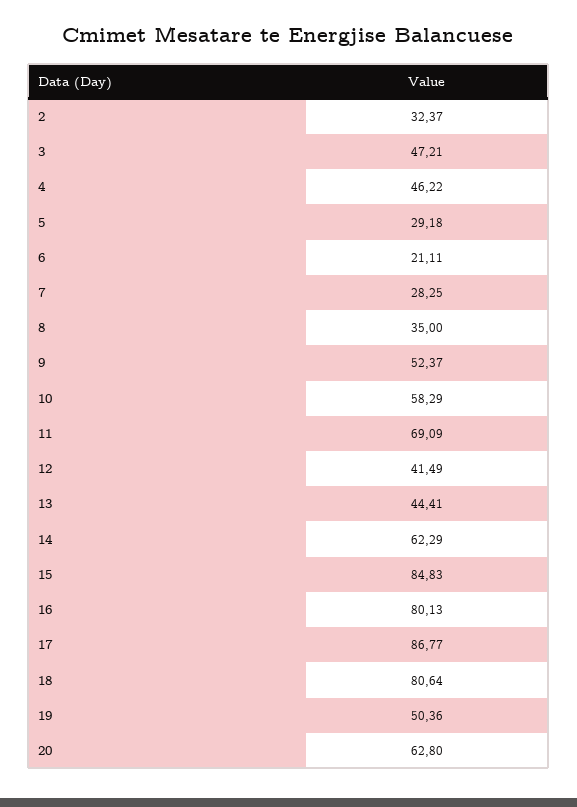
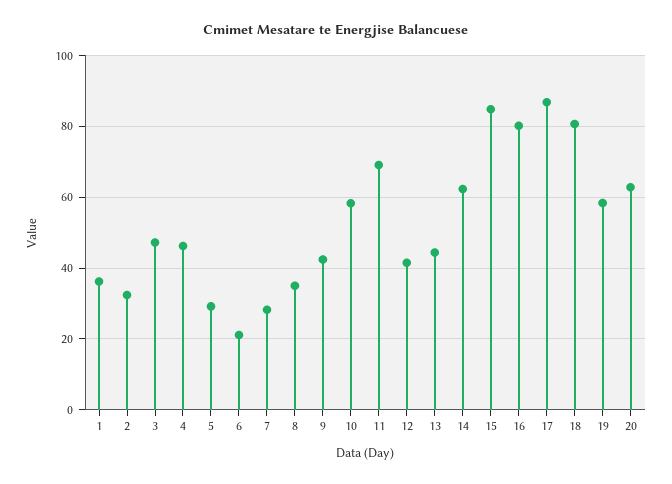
9: 52.37 -> 42
19: 50.36 -> 58
1: none -> 36

